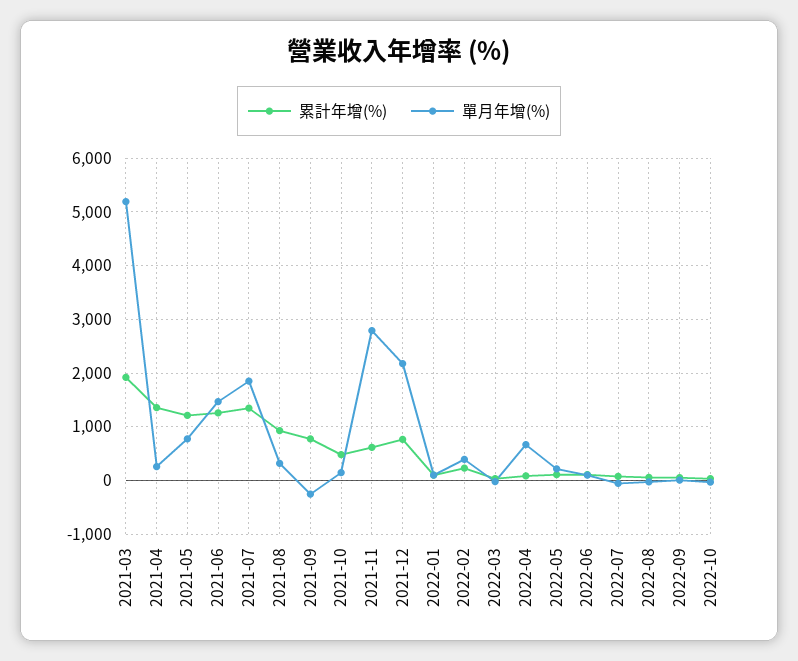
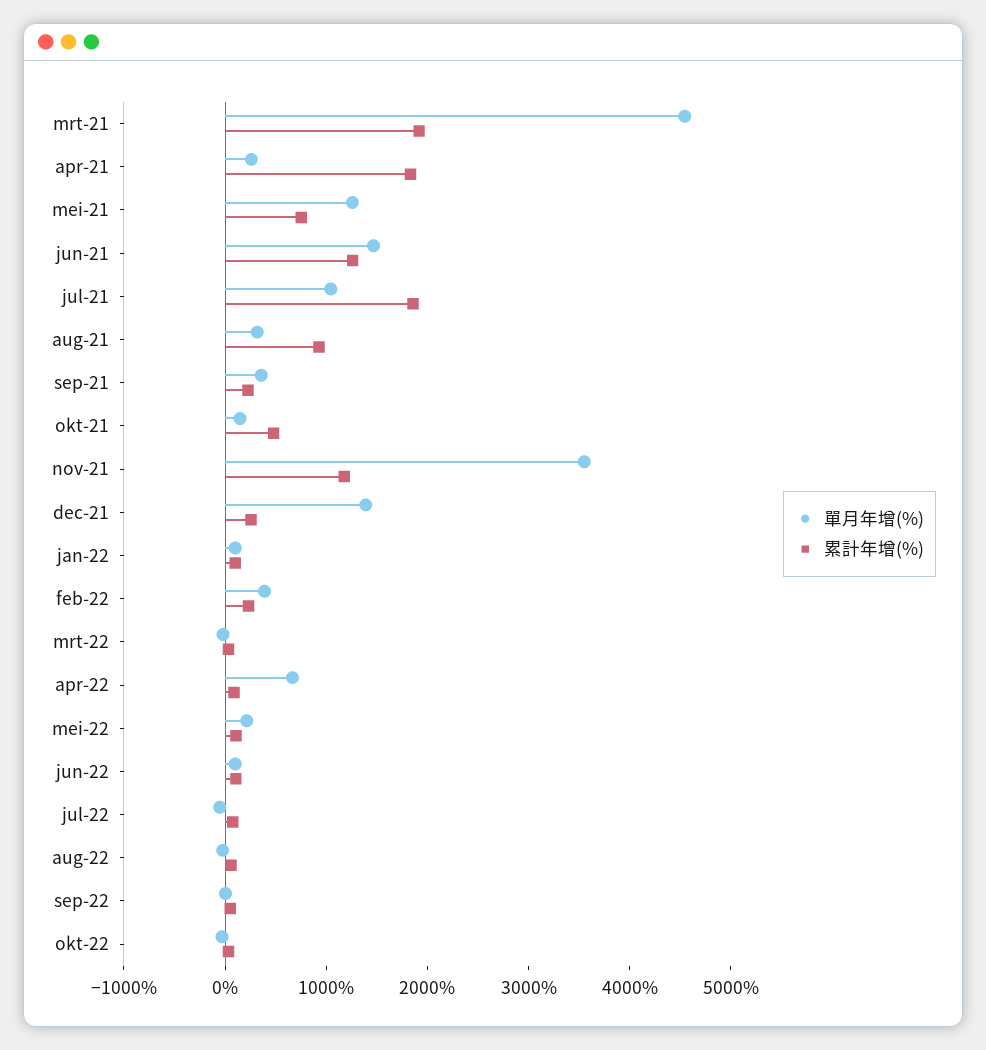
單月年增(%), 2021-03: 5200 -> 4600
累計年增(%), 2021-04: 1400 -> 1800
累計年增(%), 2021-05: 1200 -> 800
單月年增(%), 2021-05: 800 -> 1200
累計年增(%), 2021-07: 1400 -> 1800
單月年增(%), 2021-07: 1800 -> 1000
累計年增(%), 2021-09: 800 -> 200
單月年增(%), 2021-09: -200 -> 400
累計年增(%), 2021-11: 600 -> 1200
單月年增(%), 2021-11: 2800 -> 3600
累計年增(%), 2021-12: 800 -> 200
單月年增(%), 2021-12: 2200 -> 1400

